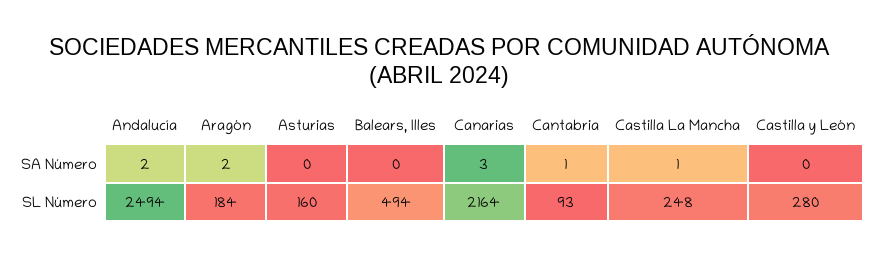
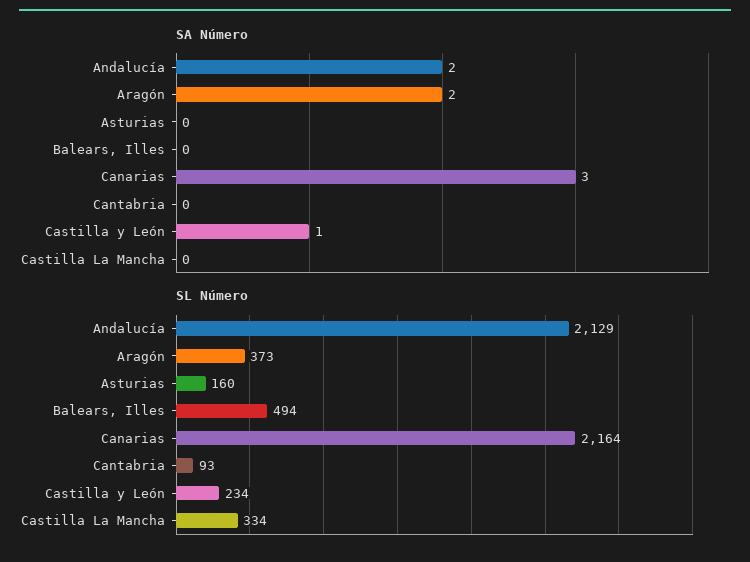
SA Número, Cantabria: 1 -> 0
SA Número, Castilla La Mancha: 1 -> 0
SA Número, Castilla y León: 0 -> 1
SL Número, Andalucía: 2494 -> 2129
SL Número, Aragón: 184 -> 373
SL Número, Castilla La Mancha: 248 -> 334
SL Número, Castilla y León: 280 -> 234

